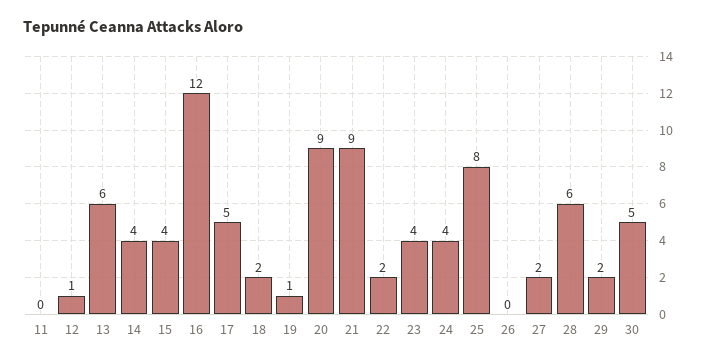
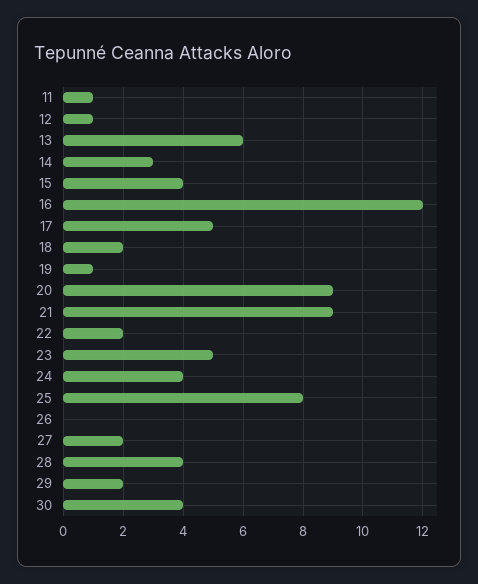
11: 0 -> 1
14: 4 -> 3
23: 4 -> 5
28: 6 -> 4
30: 5 -> 4

